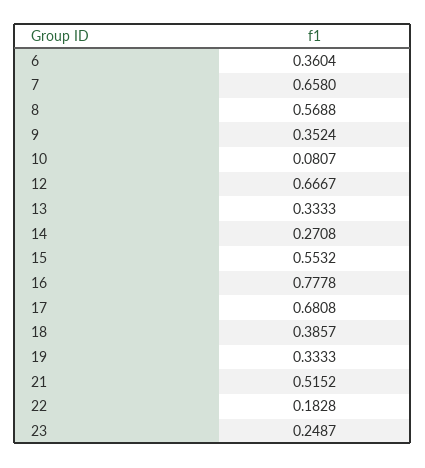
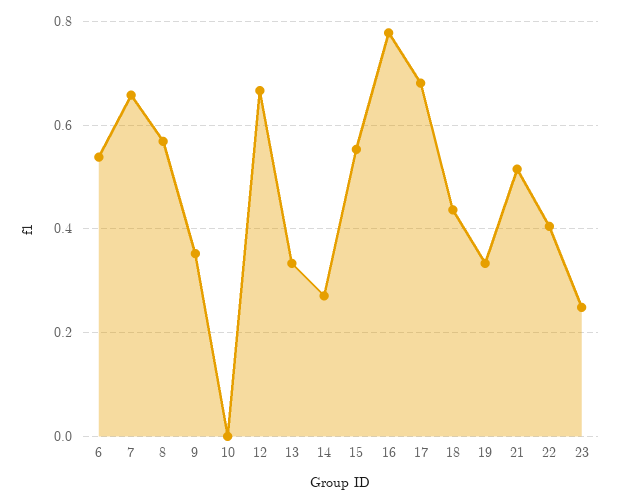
6: 0.3604 -> 0.54
10: 0.0807 -> 0
18: 0.3857 -> 0.44
22: 0.1828 -> 0.4

